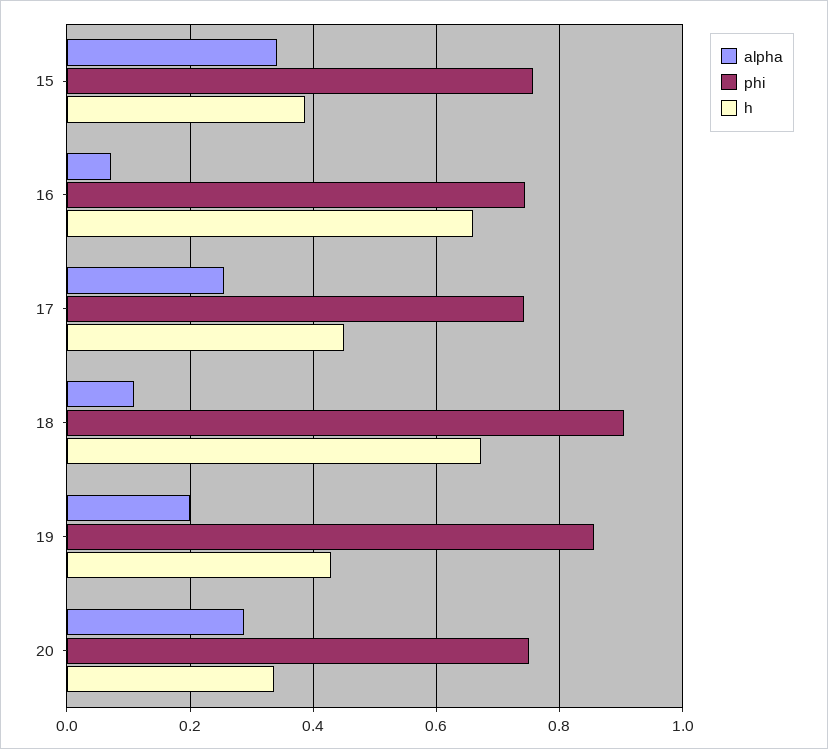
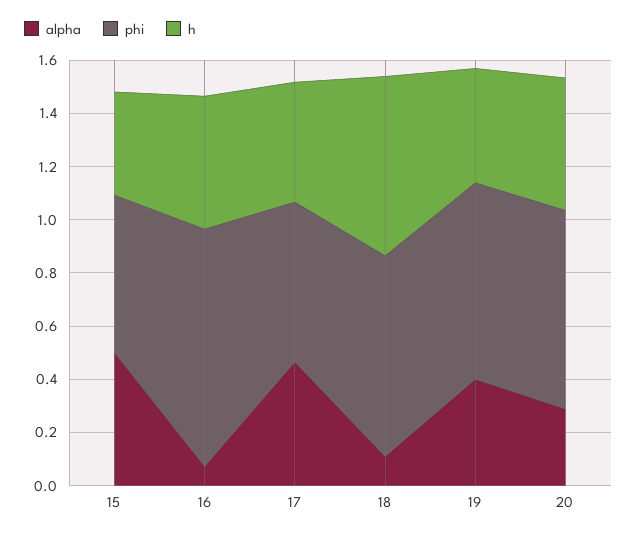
alpha, 15: 0.34 -> 0.5
phi, 15: 0.76 -> 0.6
phi, 16: 0.74 -> 0.9
h, 16: 0.66 -> 0.5
alpha, 17: 0.26 -> 0.45
phi, 17: 0.74 -> 0.6
phi, 18: 0.9 -> 0.75
alpha, 19: 0.2 -> 0.4
phi, 19: 0.86 -> 0.75
h, 20: 0.34 -> 0.5

